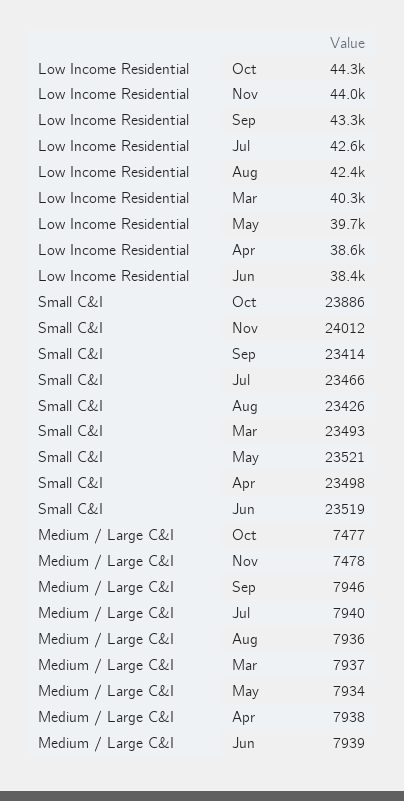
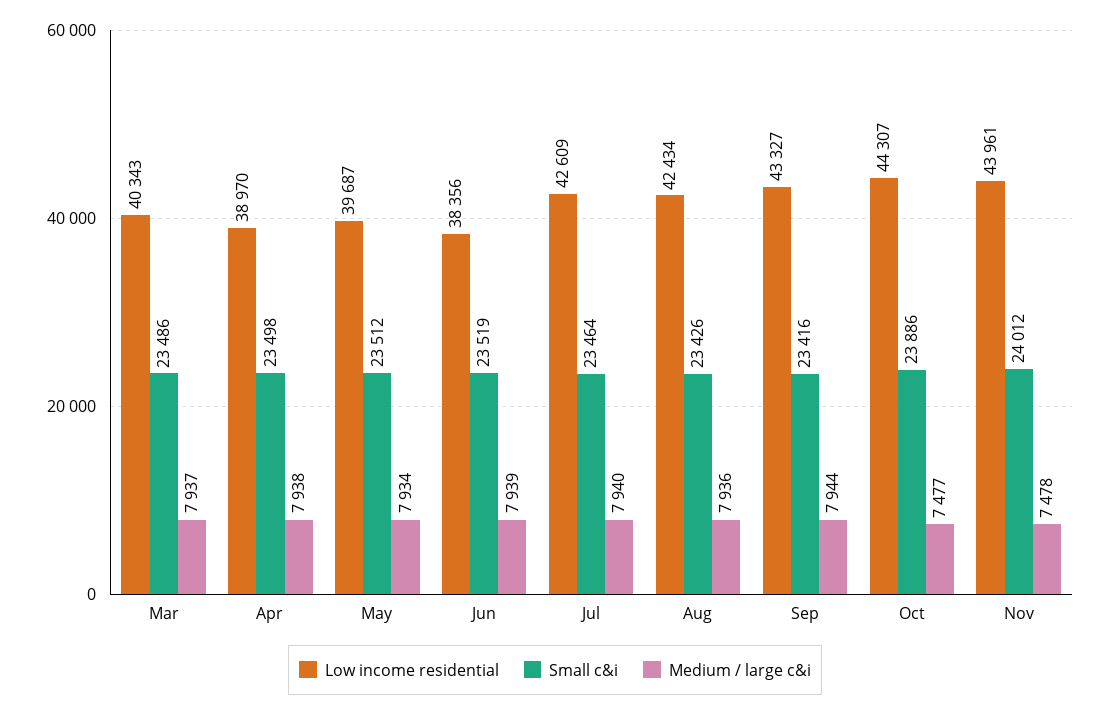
Low Income Residential, Apr: 38600 -> 38970
Small C&I, Sep: 23414 -> 23416
Small C&I, Jul: 23466 -> 23464
Small C&I, Mar: 23493 -> 23486
Small C&I, May: 23521 -> 23512
Medium / Large C&I, Sep: 7946 -> 7944

